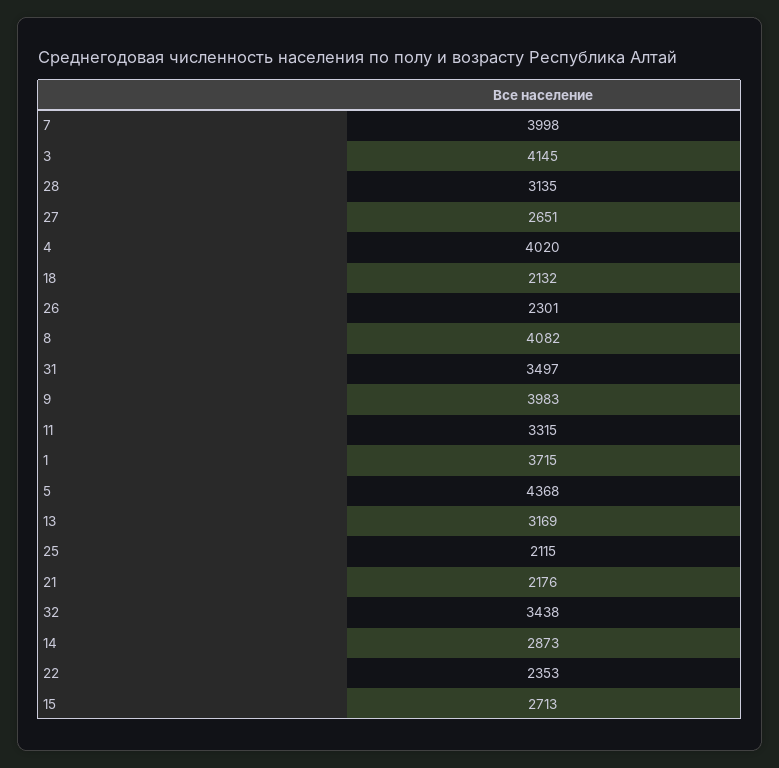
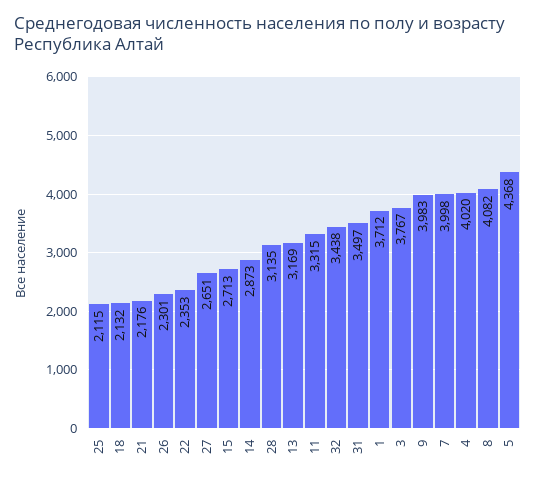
3: 4145 -> 3767
1: 3715 -> 3712

